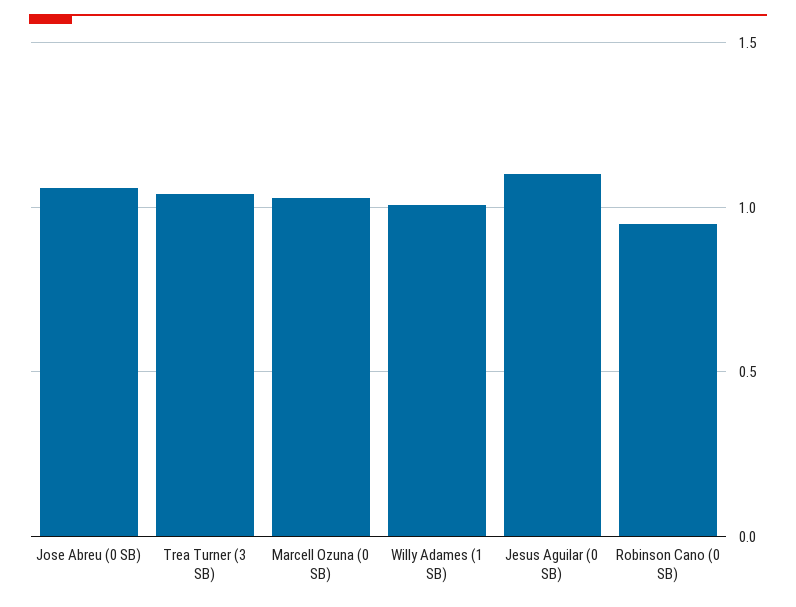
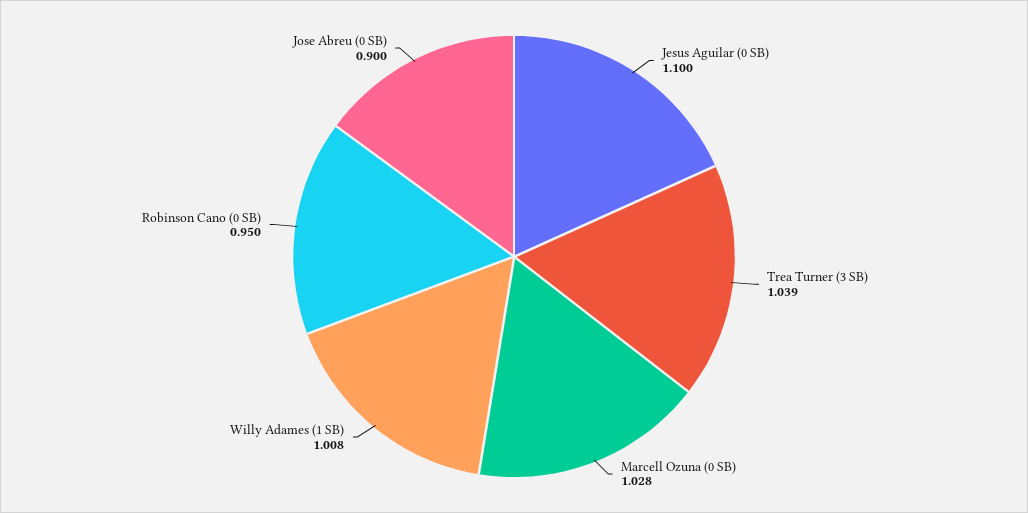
Jose Abreu (0 SB): 1.05 -> 0.9

